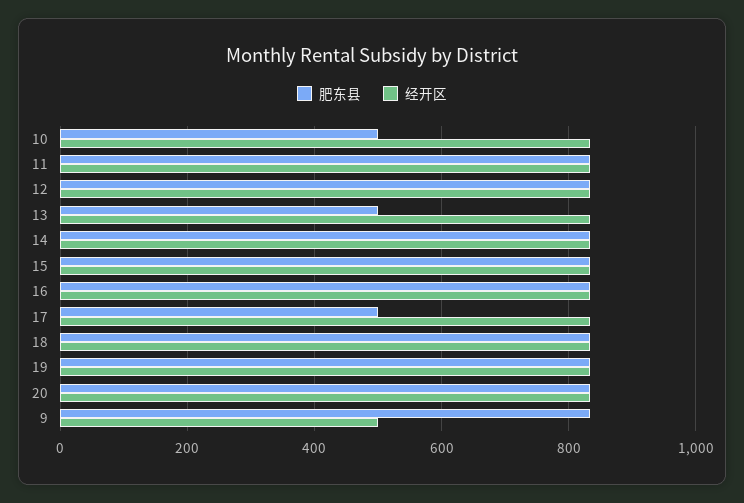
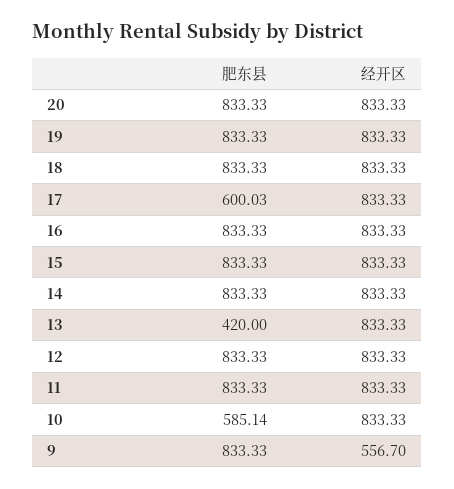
肥东县, 10: 500 -> 585.14
肥东县, 13: 500 -> 420
肥东县, 17: 500 -> 600.03
经开区, 9: 500 -> 556.7

